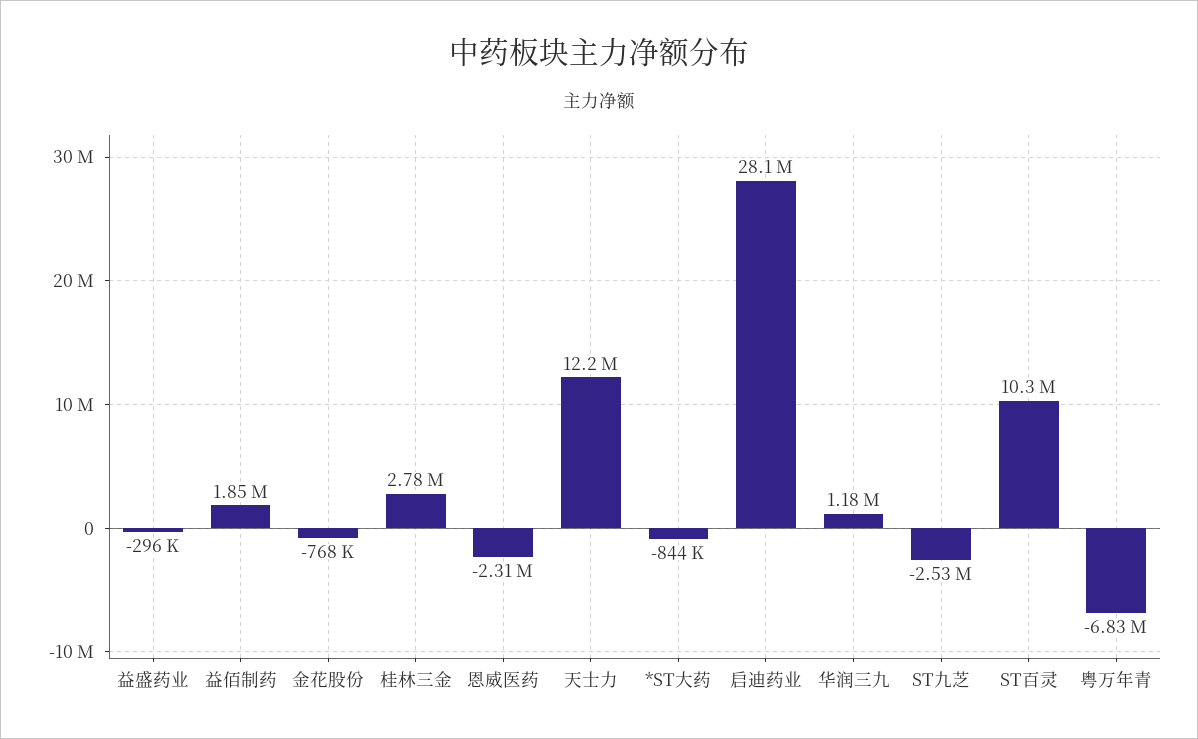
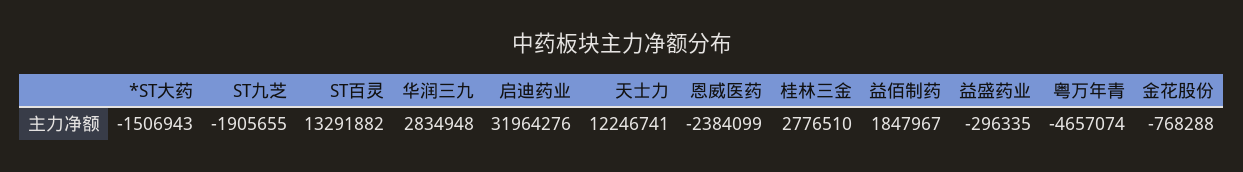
恩威医药: -2310000 -> -2384099
*ST大药: -844000 -> -1506943
启迪药业: 28100000 -> 31964276
华润三九: 1180000 -> 2834948
ST九芝: -2530000 -> -1905655
ST百灵: 10300000 -> 13291882
粤万年青: -6830000 -> -4657074

